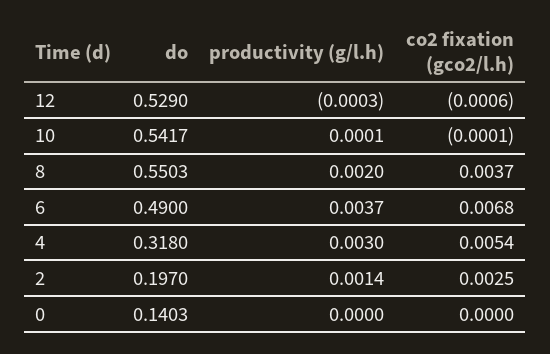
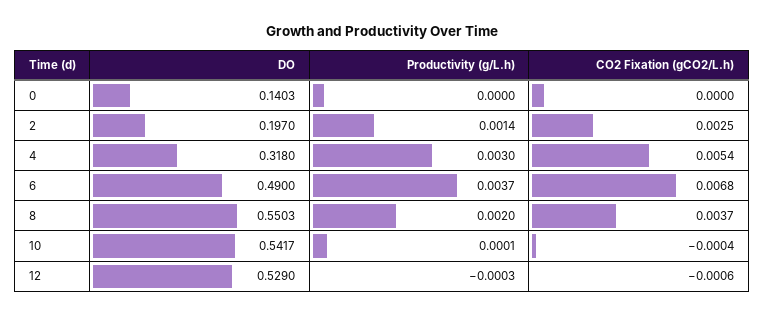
co2 fixation (gco2/l.h), 10: -0.0001 -> -0.0004

